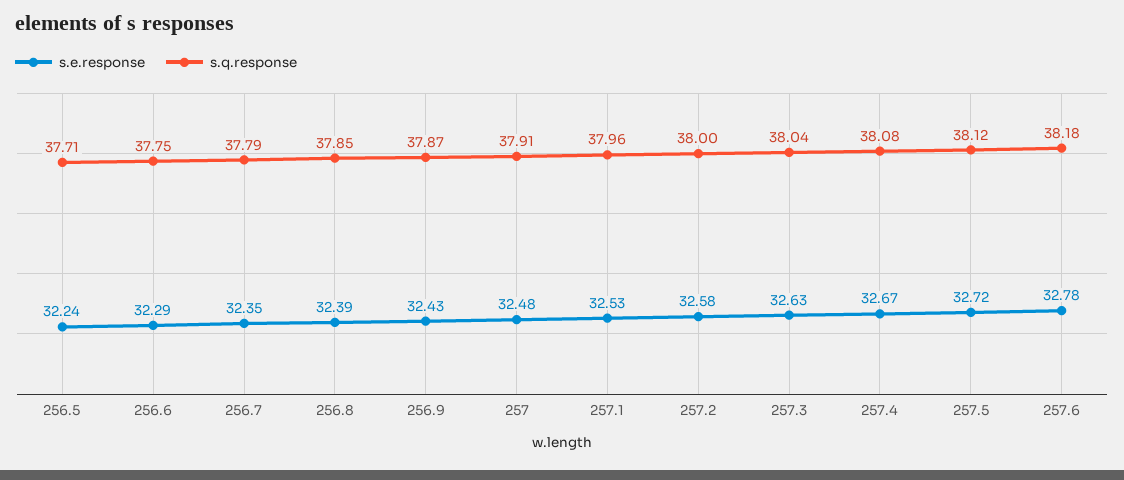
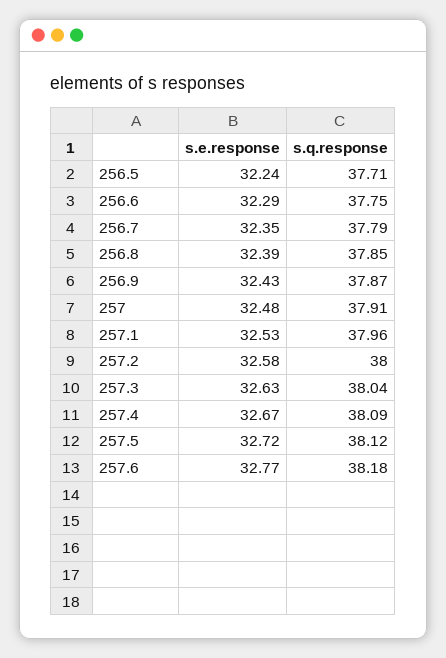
s.q.response, 257.4: 38.08 -> 38.09
s.e.response, 257.6: 32.78 -> 32.77

